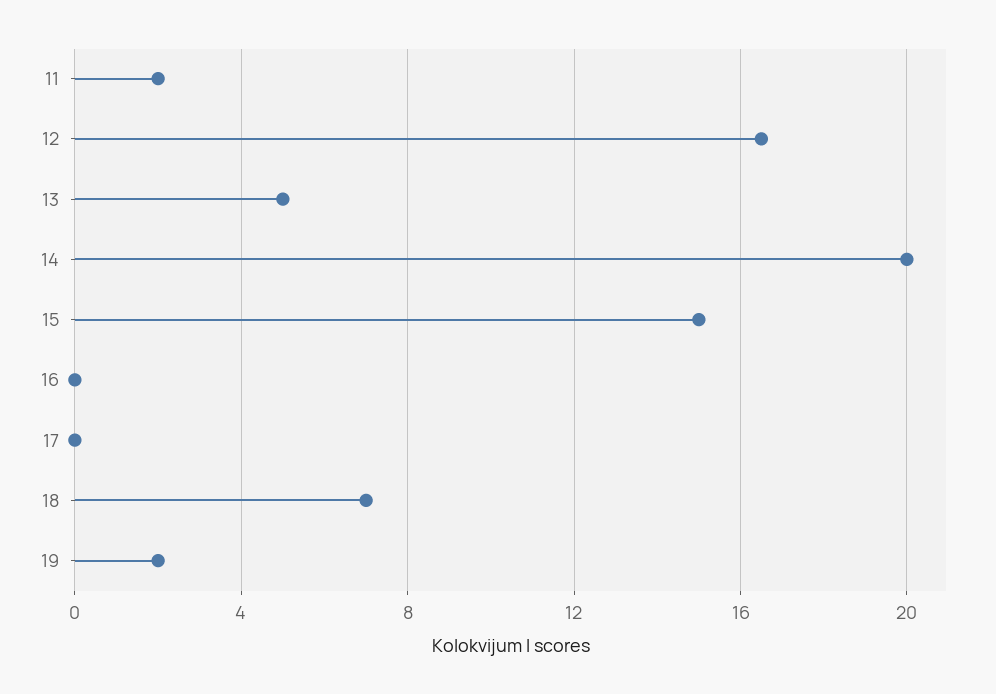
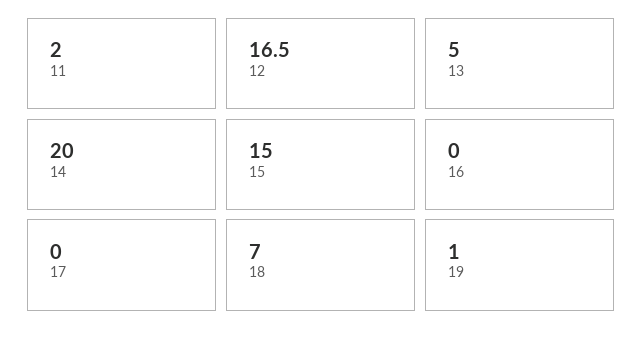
19: 2 -> 1

